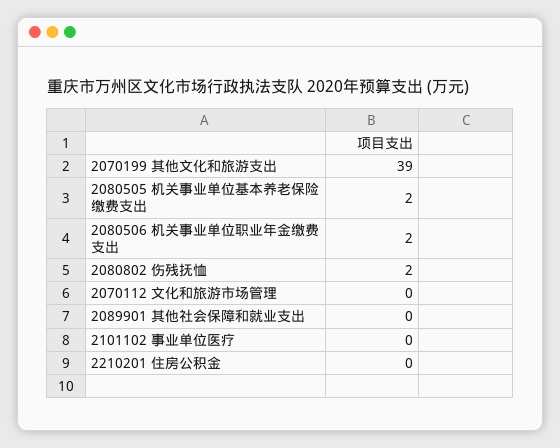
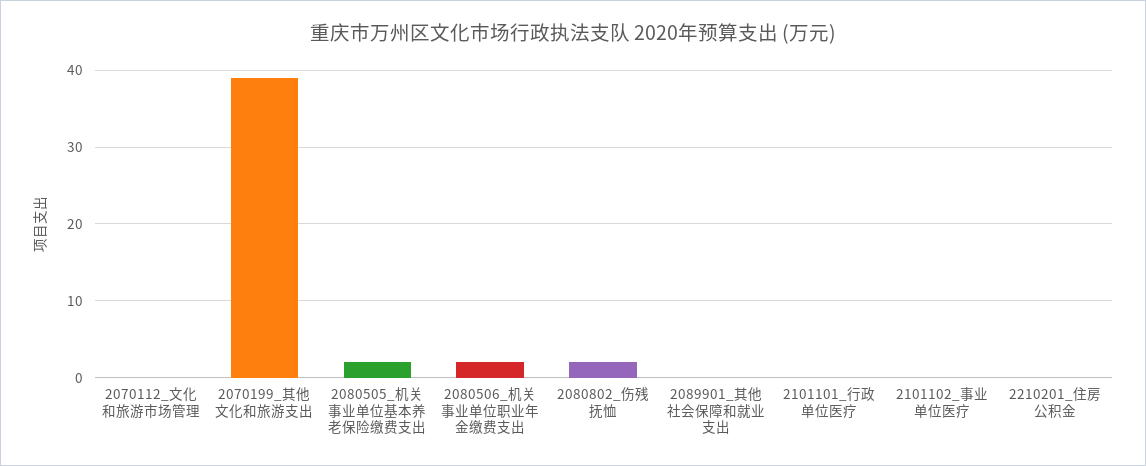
2101101_行政单位医疗: none -> 0

